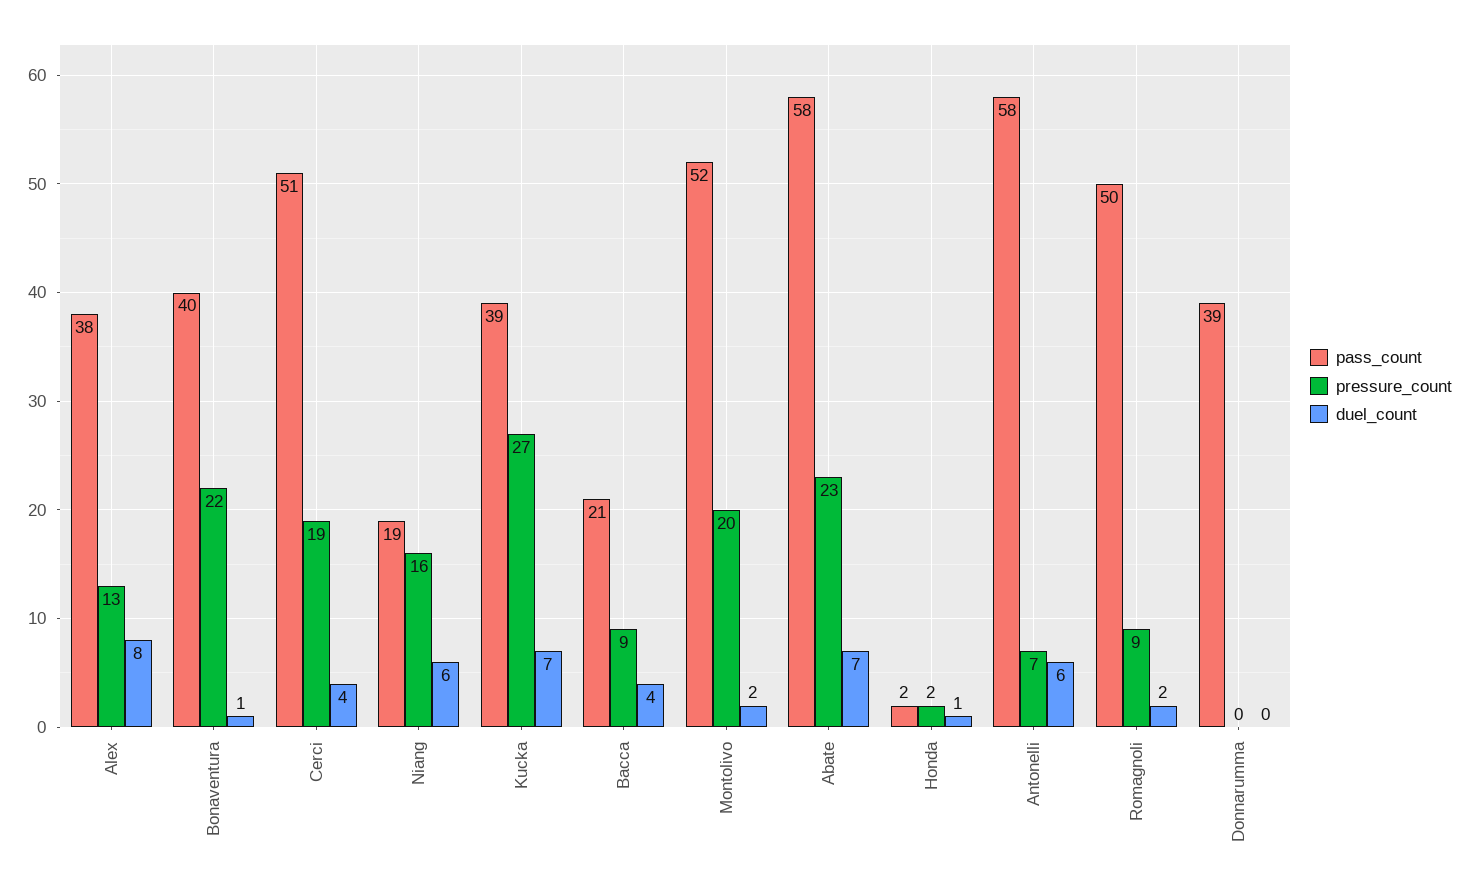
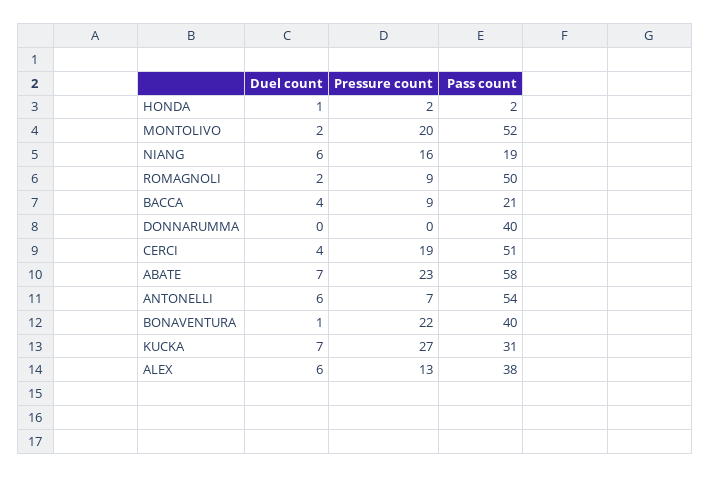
duel_count, Alex: 8 -> 6
pass_count, Kucka: 39 -> 31
pass_count, Antonelli: 58 -> 54
pass_count, Donnarumma: 39 -> 40

